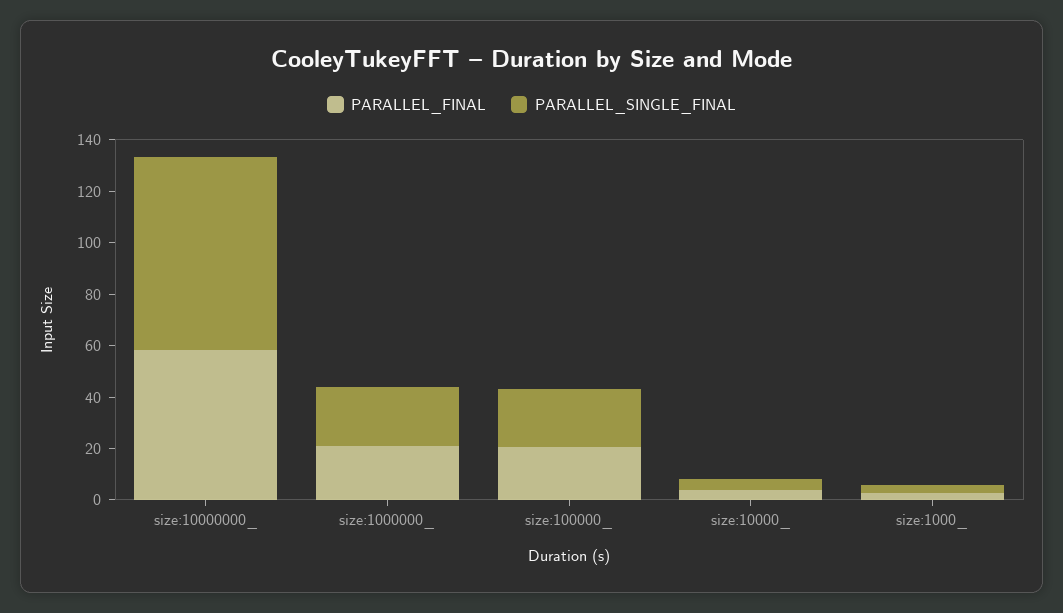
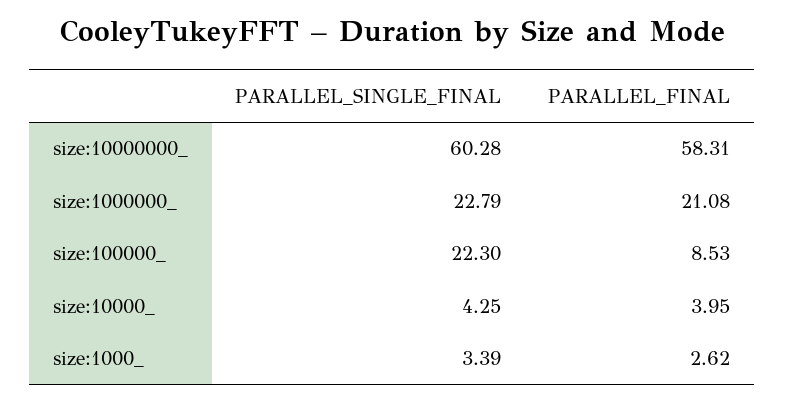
PARALLEL_SINGLE_FINAL, size:10000000_: 75 -> 60.28
PARALLEL_FINAL, size:100000_: 20 -> 8.53

